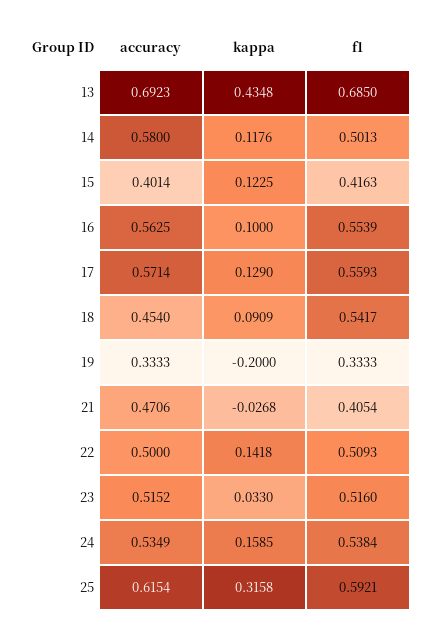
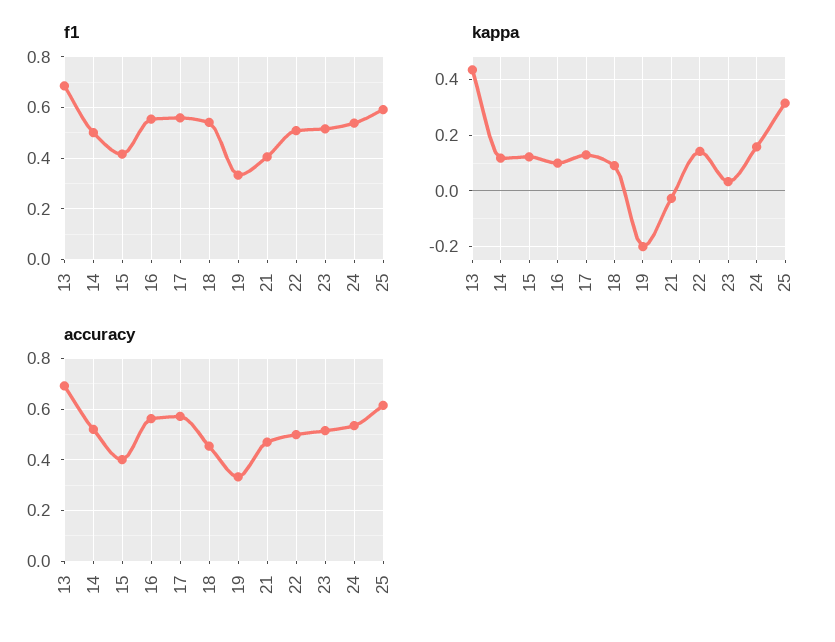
accuracy, 14: 0.58 -> 0.525

